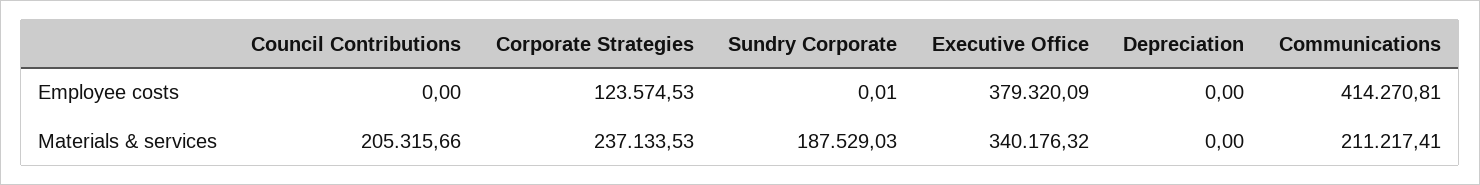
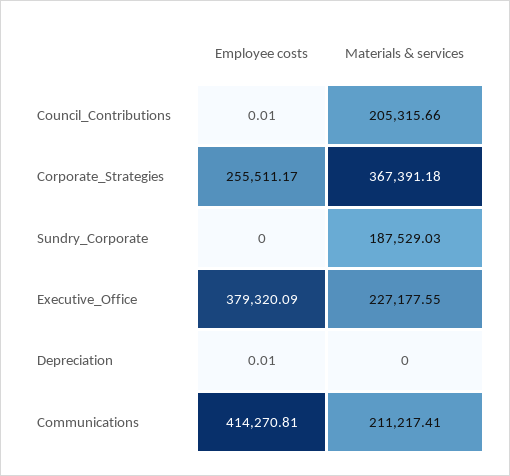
Council Contributions, Employee costs: 0 -> 0.01
Corporate Strategies, Employee costs: 123574.53 -> 255511.17
Sundry Corporate, Employee costs: 0.01 -> 0
Depreciation, Employee costs: 0 -> 0.01
Corporate Strategies, Materials & services: 237133.53 -> 367391.18
Executive Office, Materials & services: 340176.32 -> 227177.55

